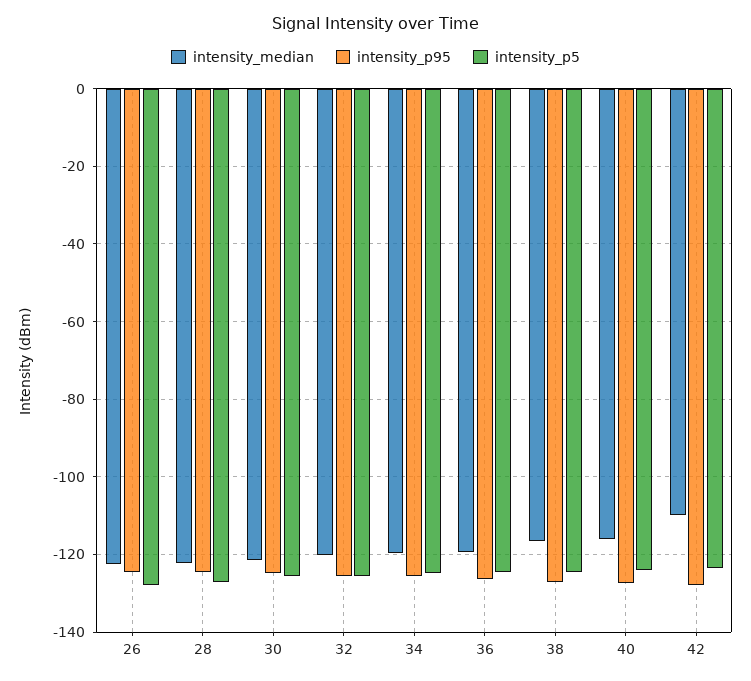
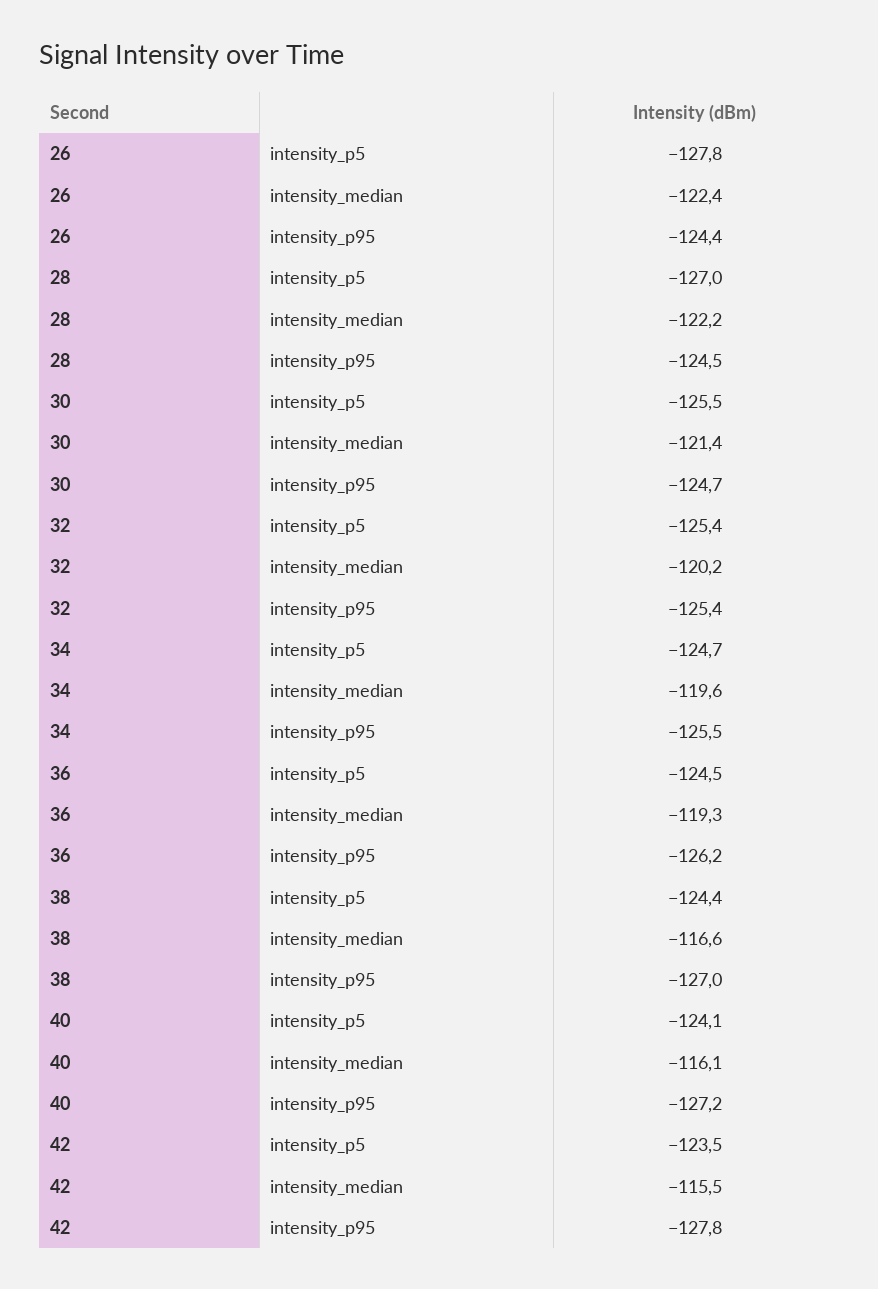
intensity_median, 42: -110 -> -115.5

